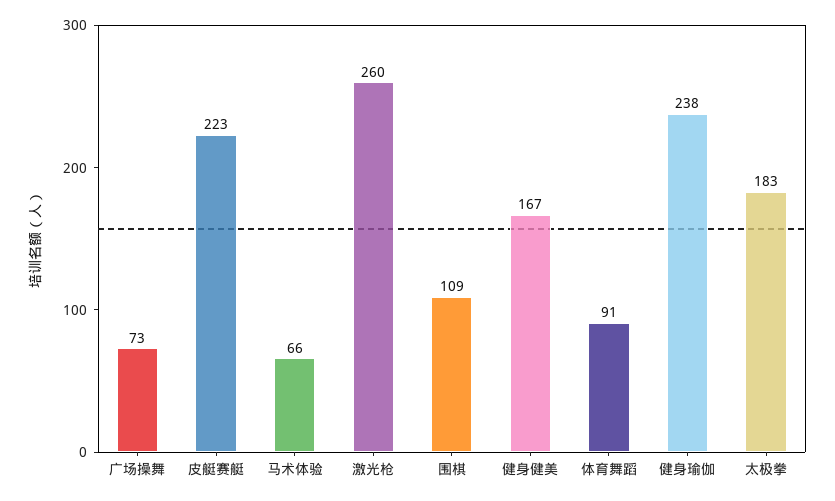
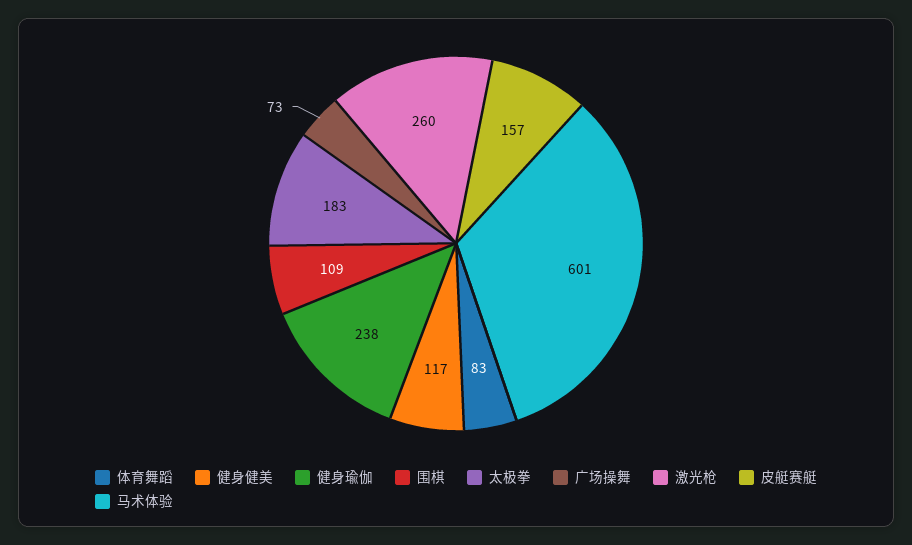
皮艇赛艇: 223 -> 157
马术体验: 66 -> 601
健身健美: 167 -> 117
体育舞蹈: 91 -> 83

